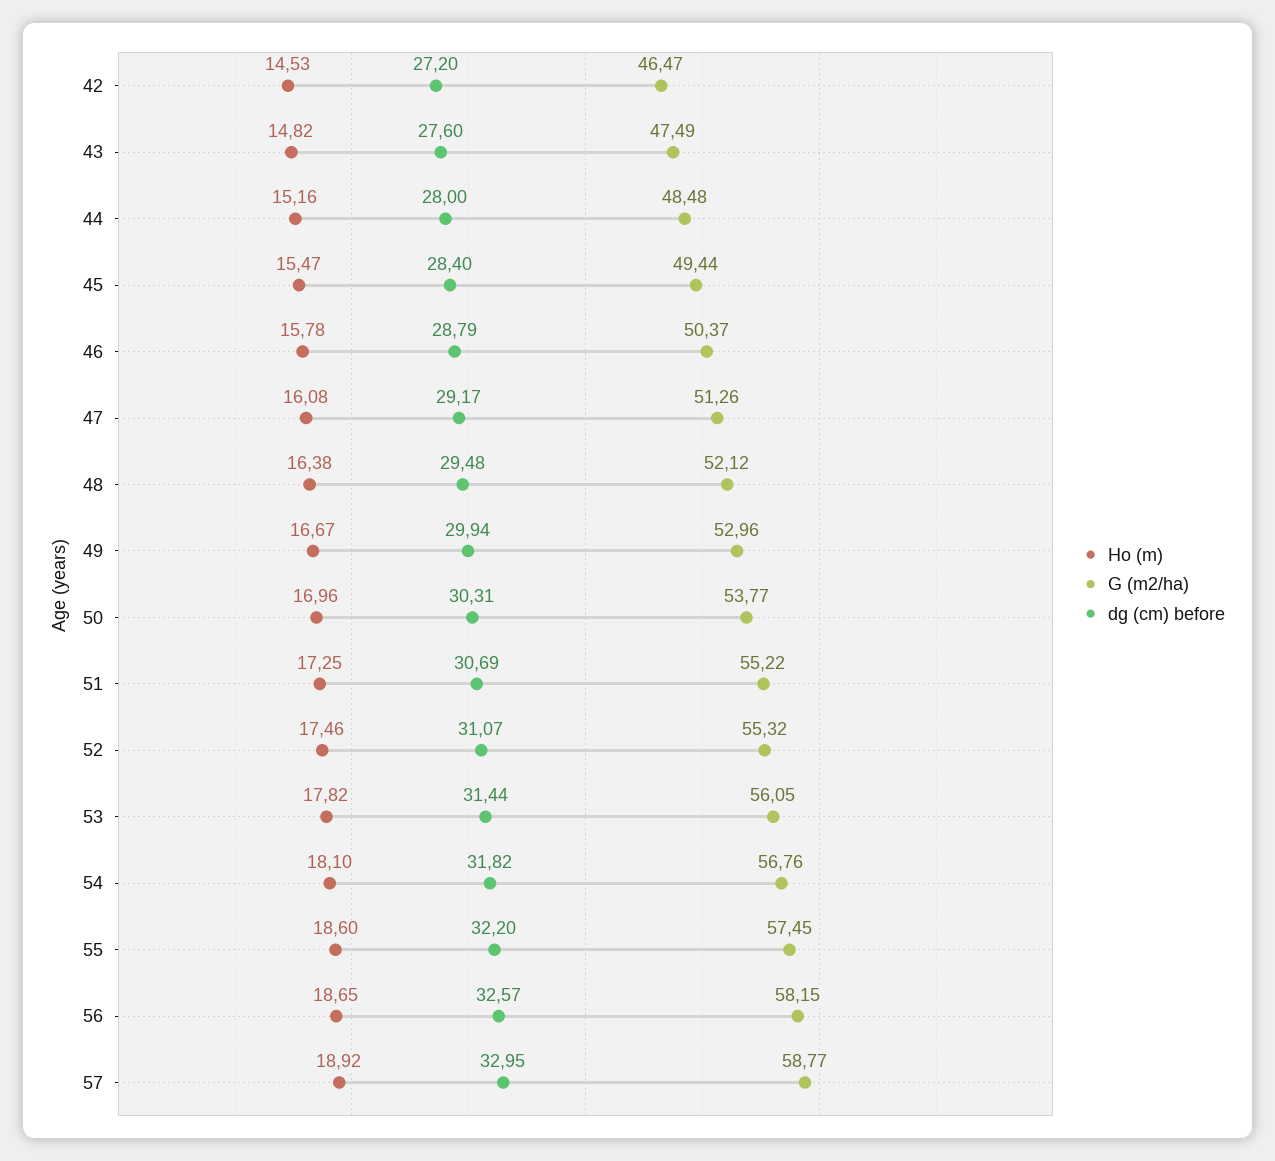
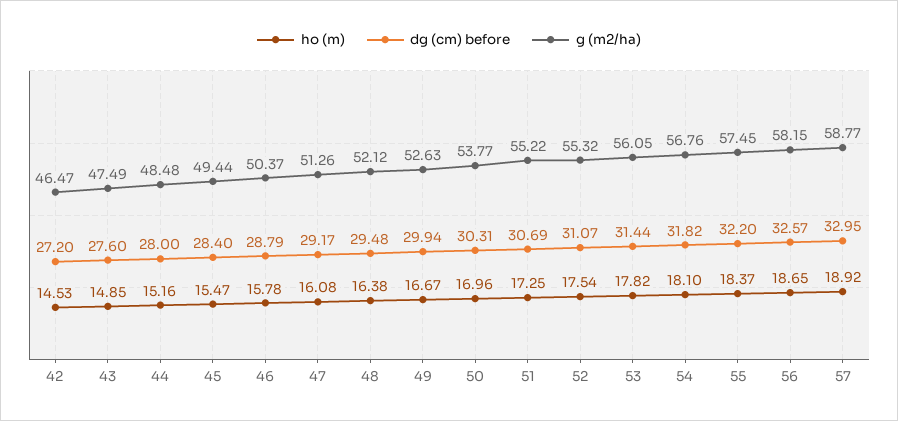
Ho (m), 43: 14.82 -> 14.85
G (m2/ha), 49: 52.96 -> 52.63
Ho (m), 52: 17.46 -> 17.54
Ho (m), 55: 18.6 -> 18.37

